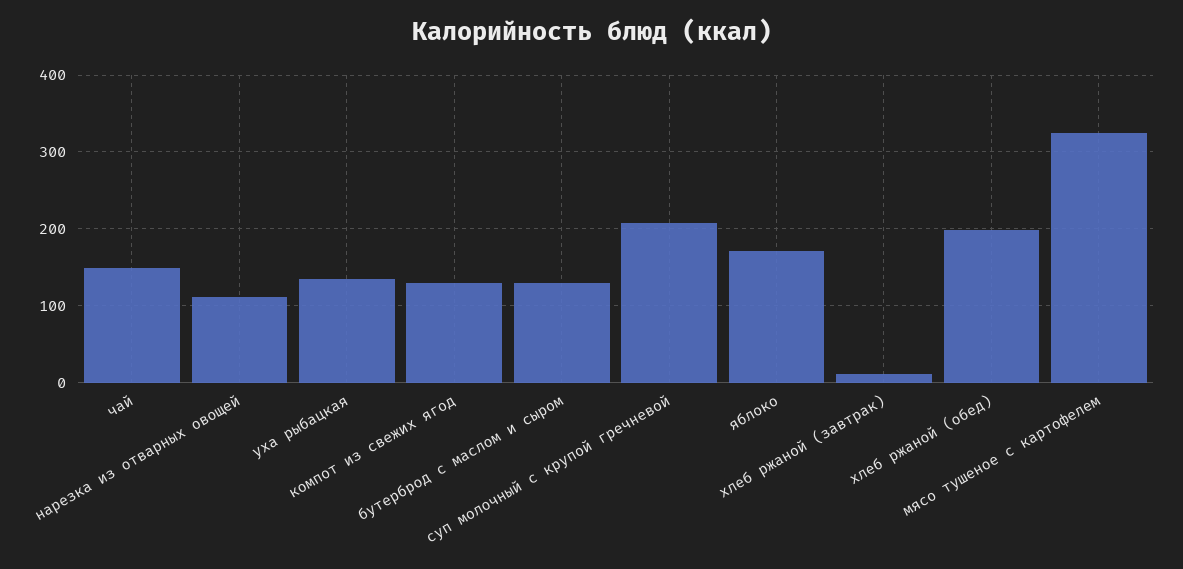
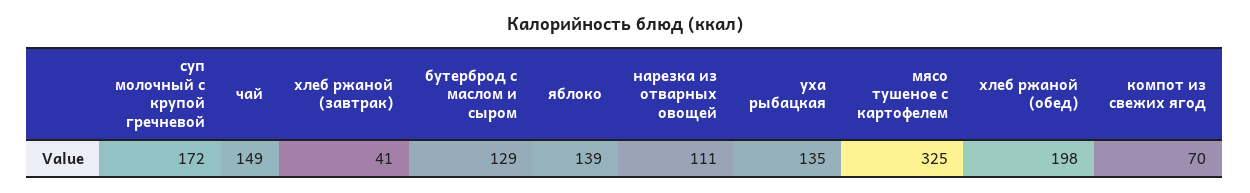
компот из свежих ягод: 130 -> 70
суп молочный с крупой гречневой: 210 -> 172
яблоко: 170 -> 139
хлеб ржаной (завтрак): 10 -> 41

